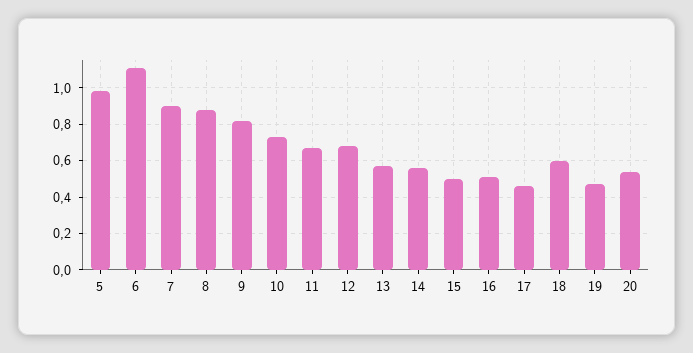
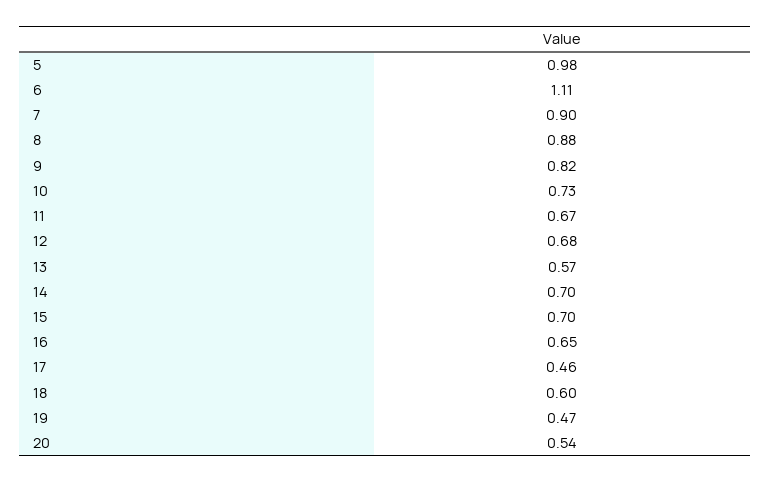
14: 0.55 -> 0.7
15: 0.5 -> 0.7
16: 0.5 -> 0.65

